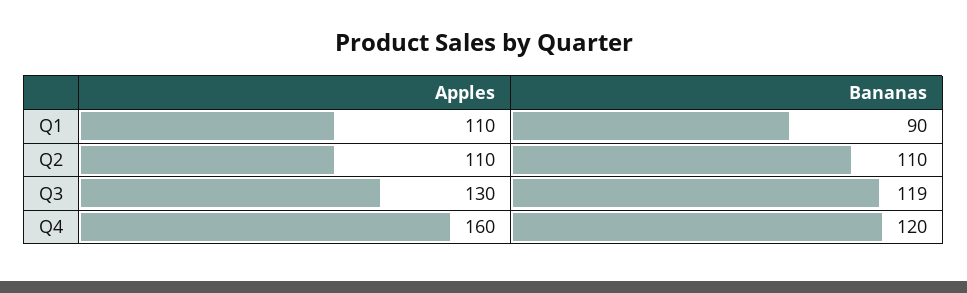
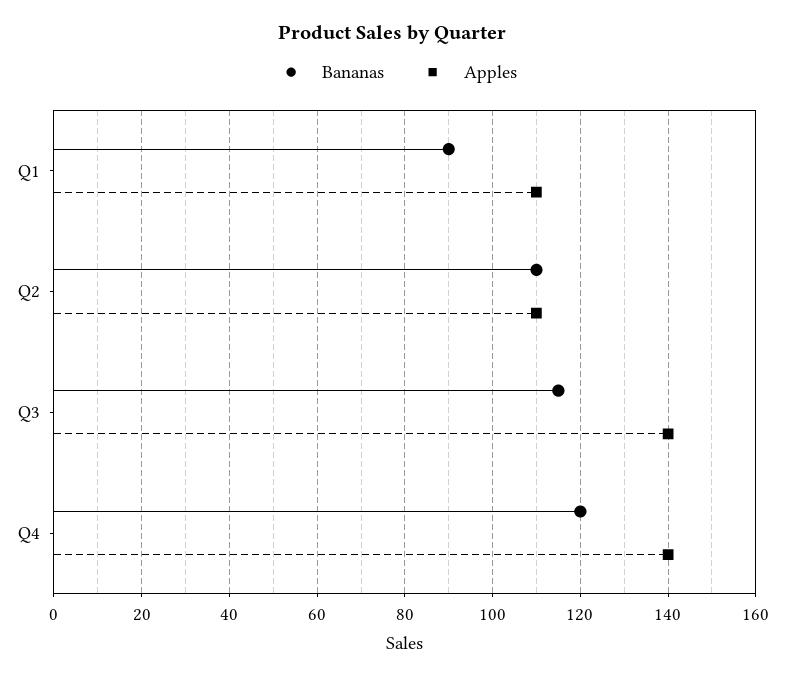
Apples, Q3: 130 -> 140
Bananas, Q3: 119 -> 115
Apples, Q4: 160 -> 140

